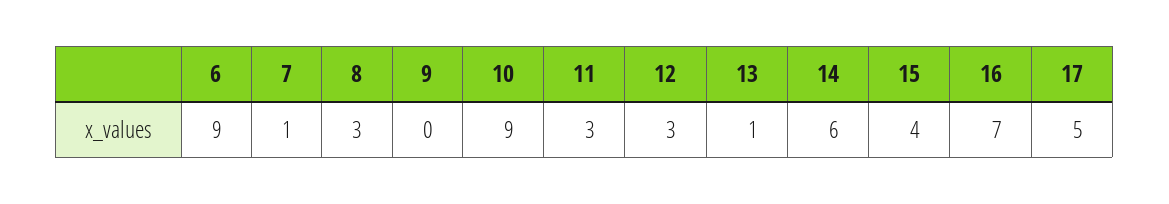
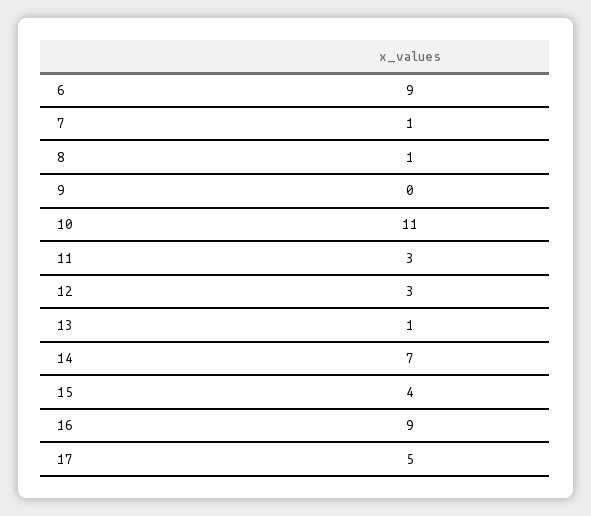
8: 3 -> 1
10: 9 -> 11
14: 6 -> 7
16: 7 -> 9

